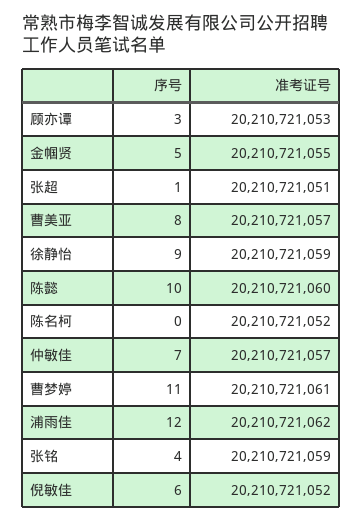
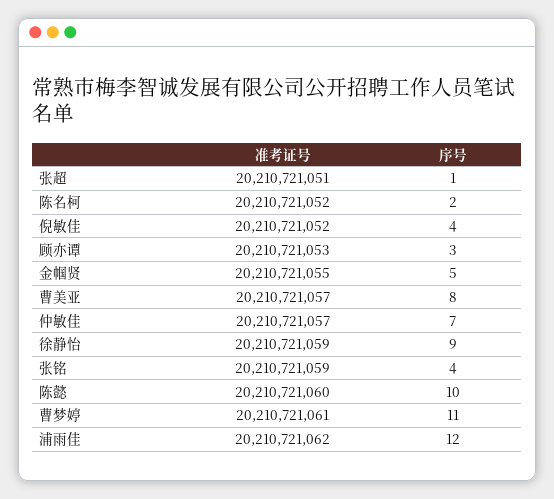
序号, 陈名柯: 0 -> 2
序号, 倪敏佳: 6 -> 4

